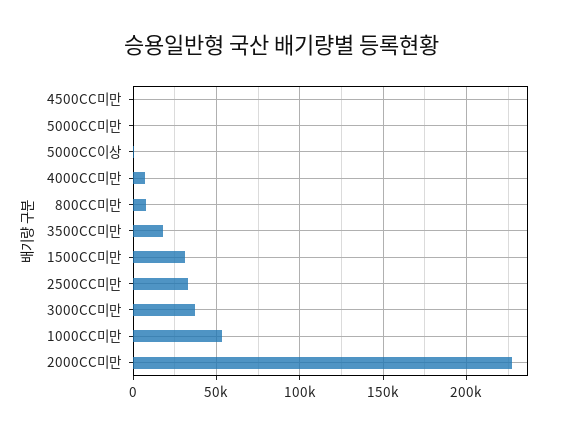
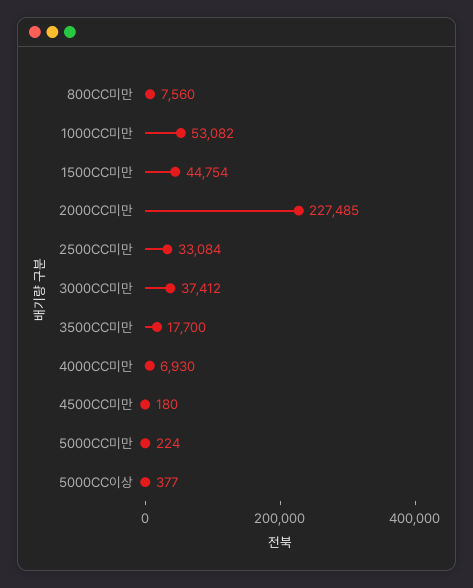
1500CC미만: 30000 -> 44754

